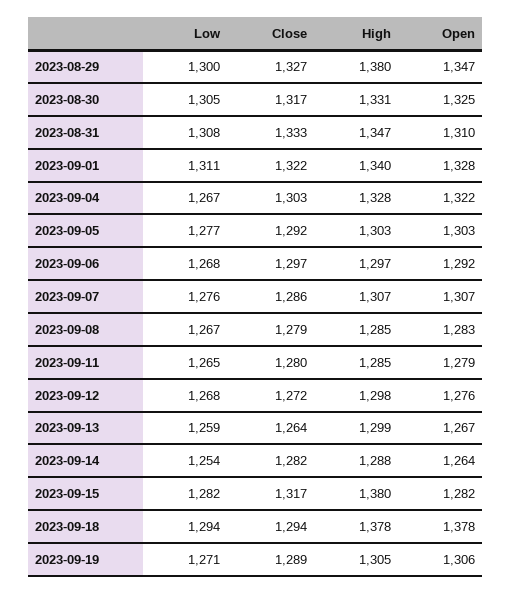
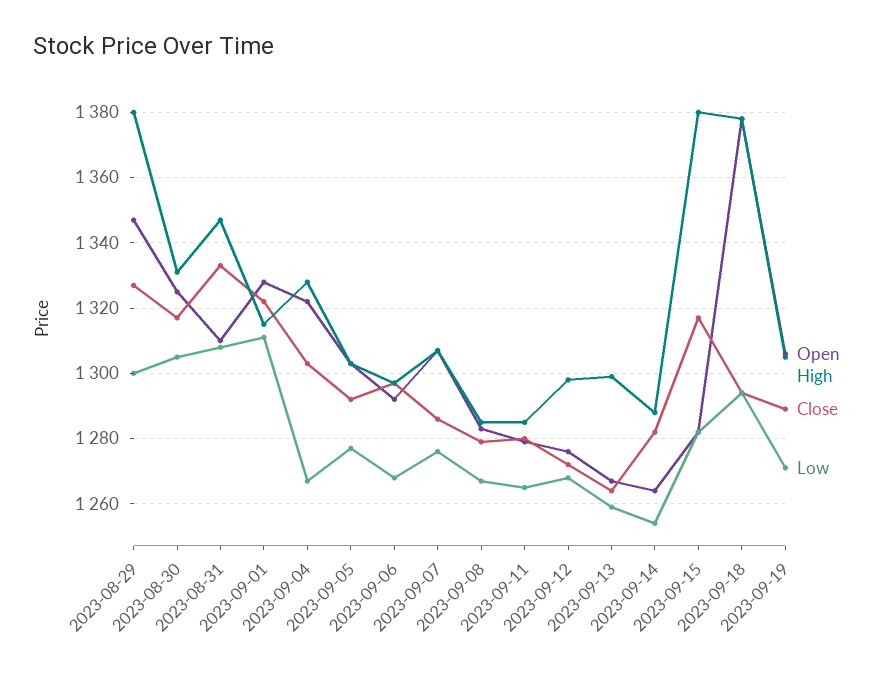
High, 2023-09-01: 1340 -> 1315

